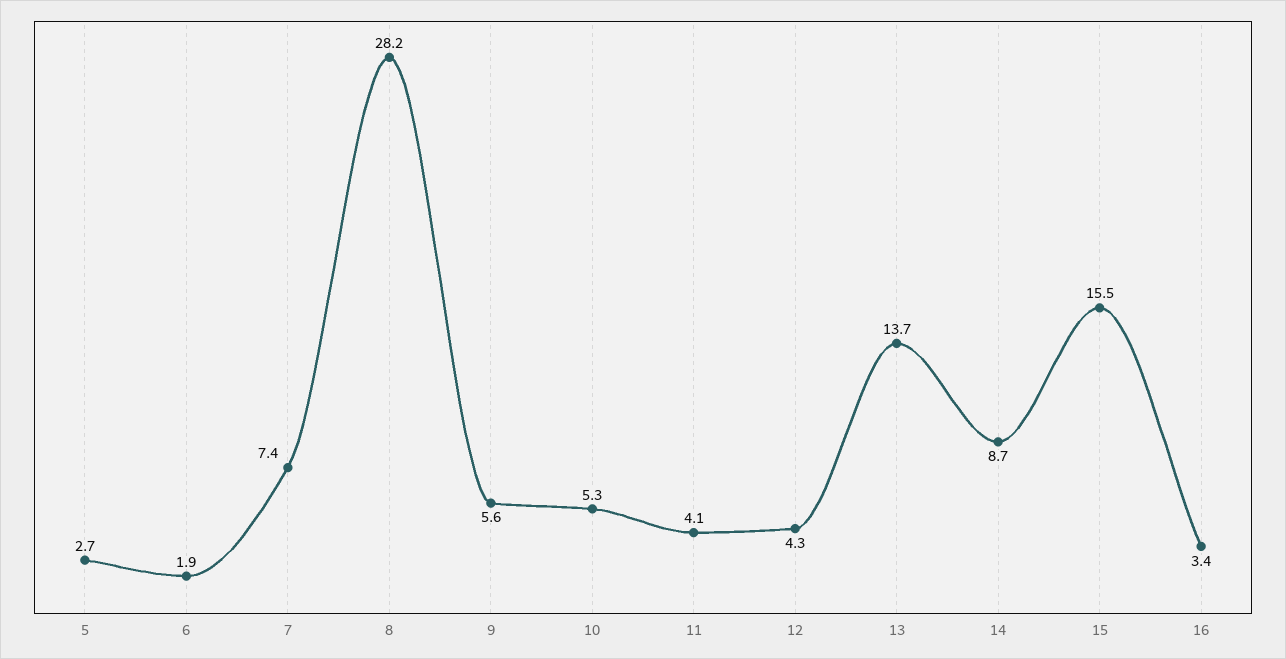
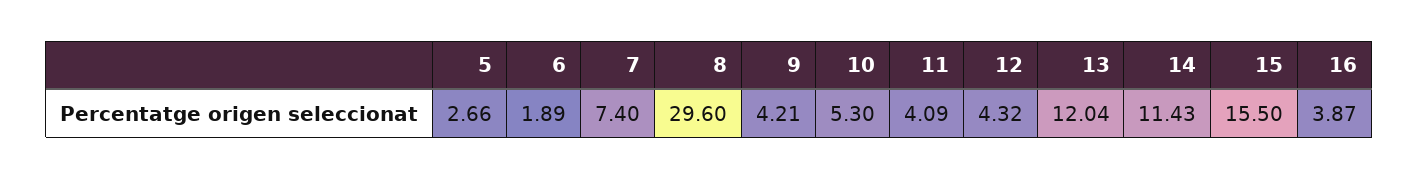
8: 28.2 -> 29.6
9: 5.6 -> 4.21
13: 13.7 -> 12.04
14: 8.7 -> 11.43
16: 3.4 -> 3.87

